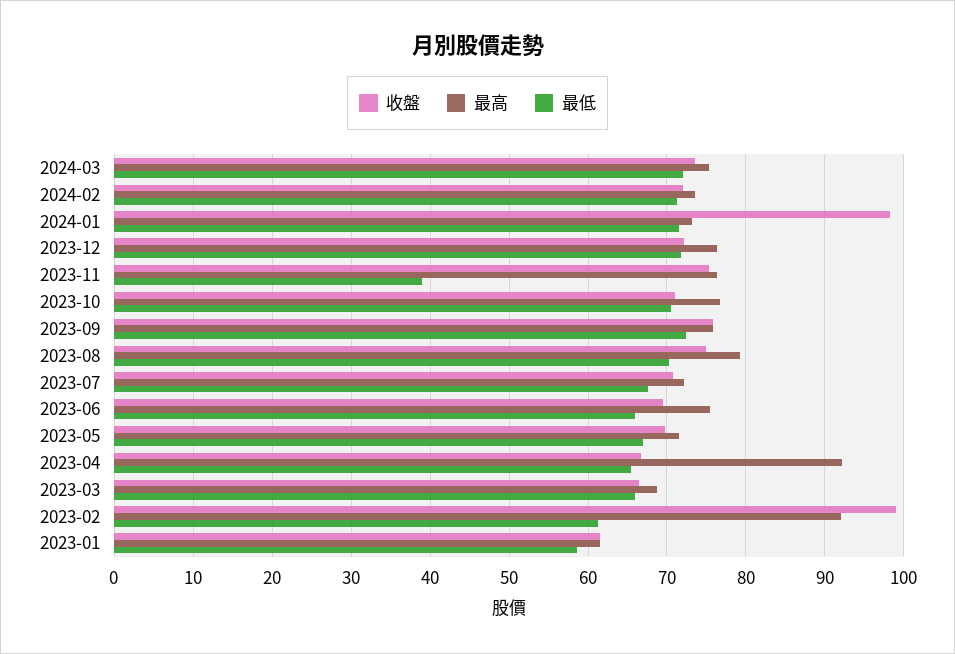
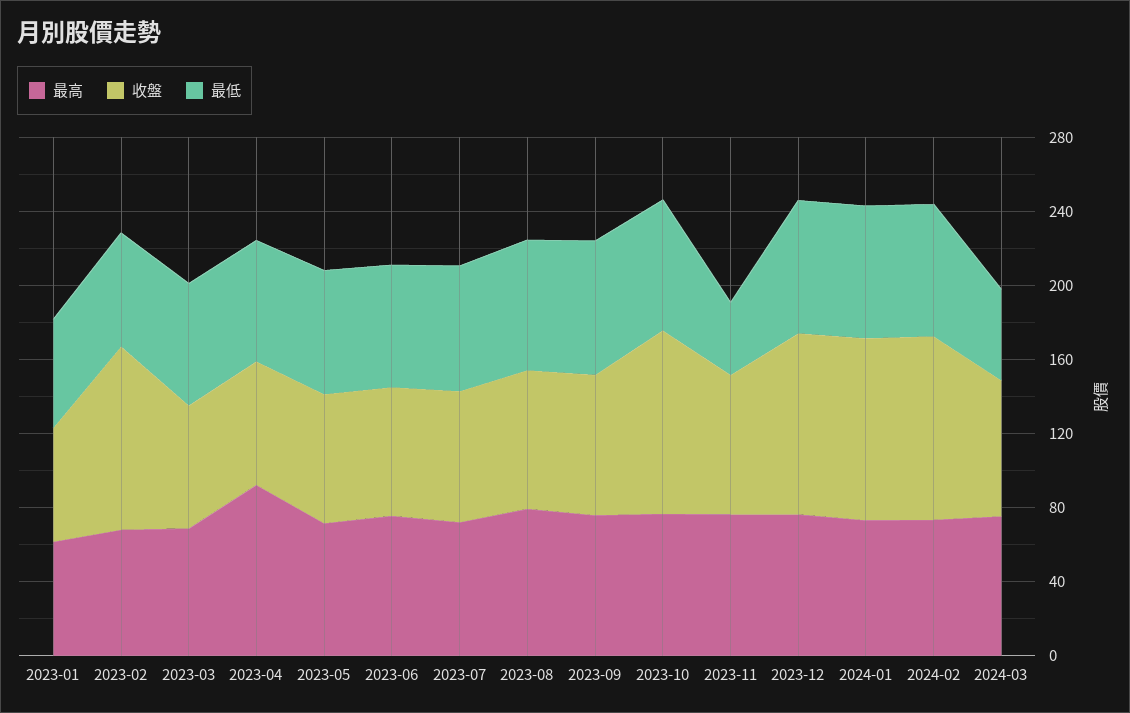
最低, 2024-03: 72 -> 50
收盤, 2024-02: 72 -> 100
收盤, 2023-12: 72 -> 100
收盤, 2023-10: 71 -> 100
最高, 2023-02: 92 -> 70

